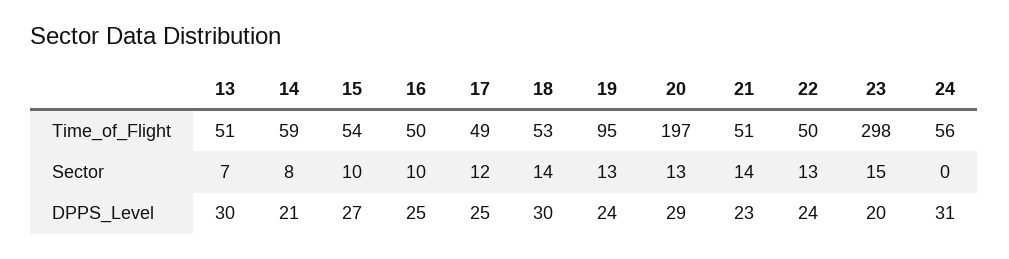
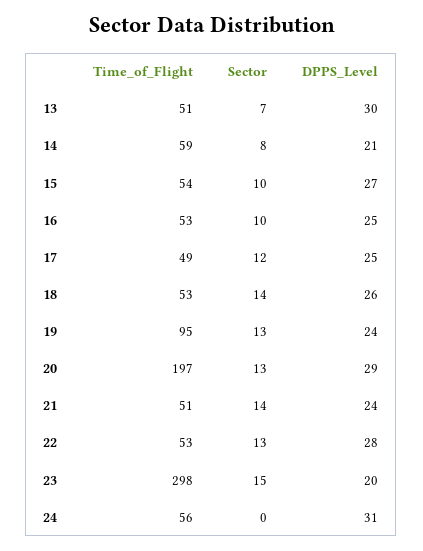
16, Time_of_Flight: 50 -> 53
22, Time_of_Flight: 50 -> 53
18, DPPS_Level: 30 -> 26
21, DPPS_Level: 23 -> 24
22, DPPS_Level: 24 -> 28

